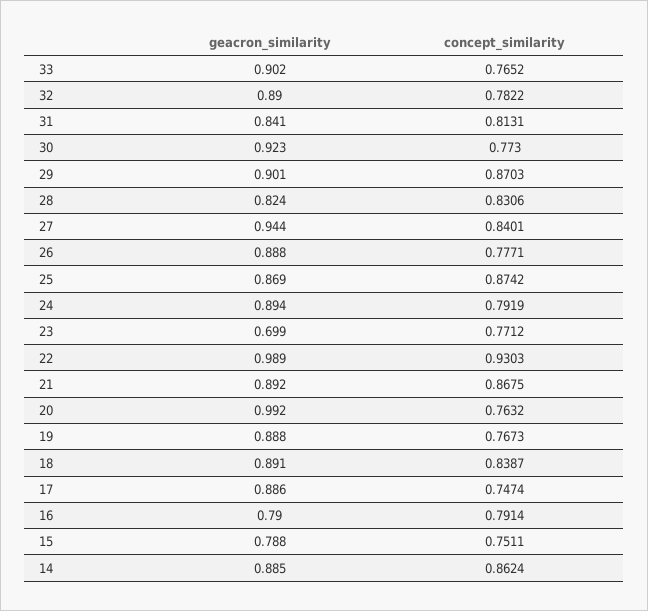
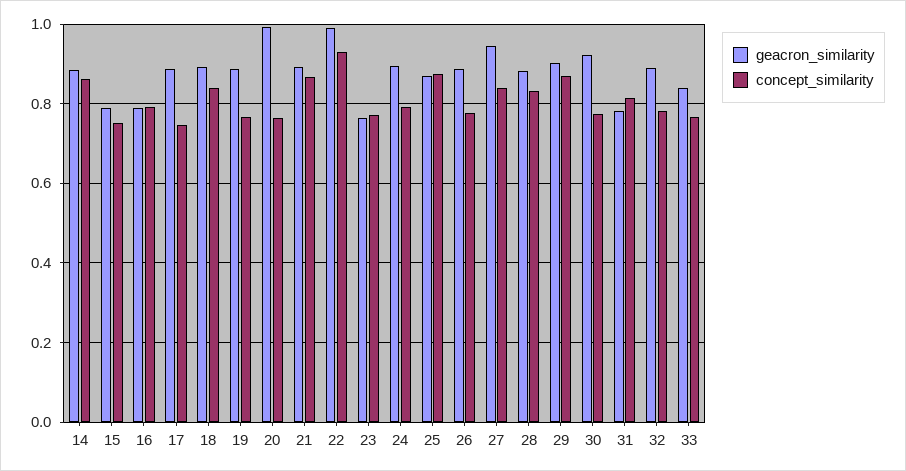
geacron_similarity, 33: 0.902 -> 0.84
geacron_similarity, 31: 0.841 -> 0.78
geacron_similarity, 28: 0.824 -> 0.88
geacron_similarity, 23: 0.699 -> 0.76

